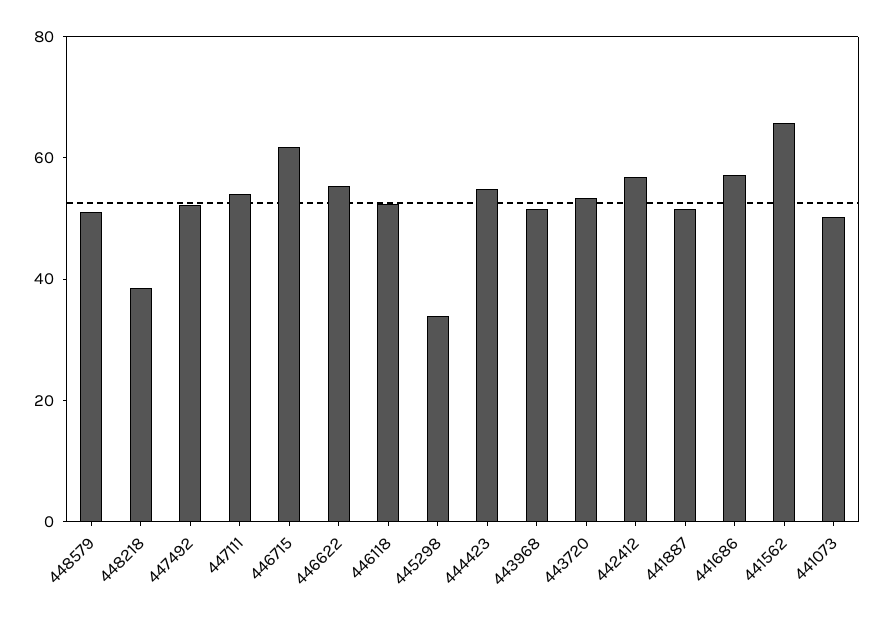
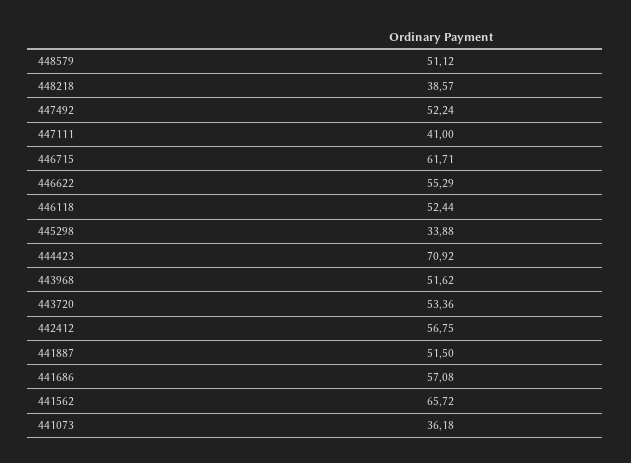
447111: 55 -> 41
444423: 55 -> 70.92
441073: 50 -> 36.18

